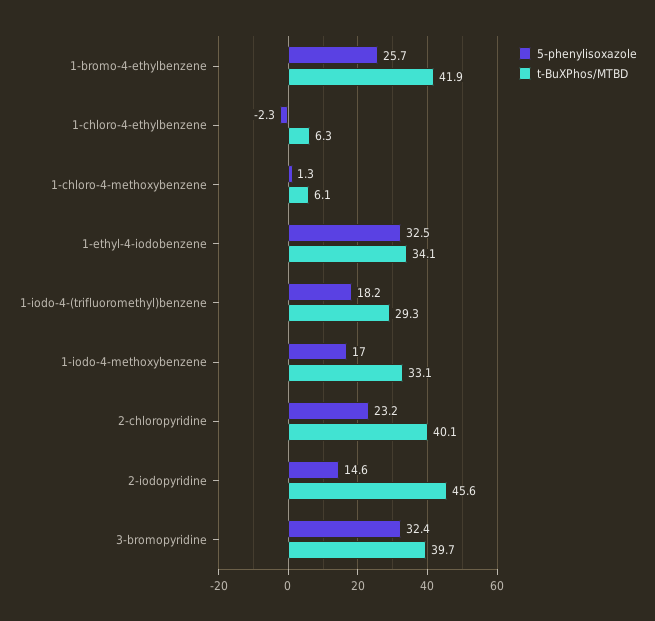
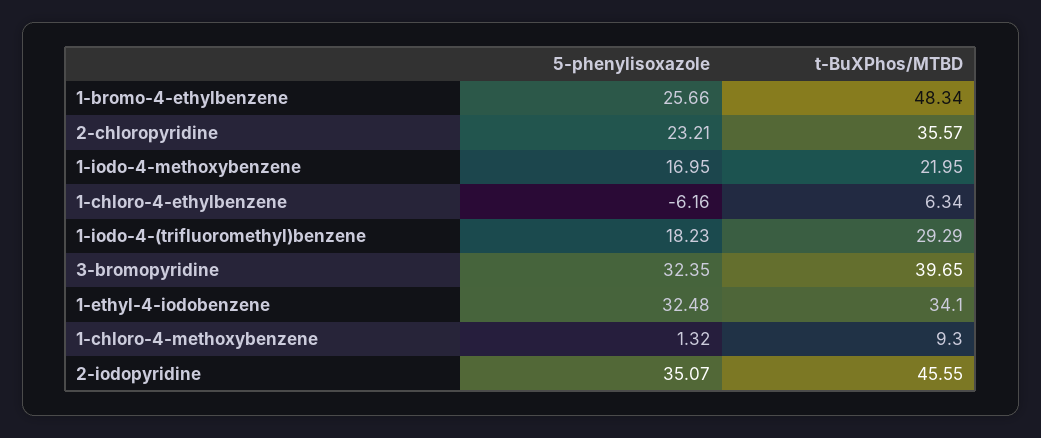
t-BuXPhos/MTBD, 1-bromo-4-ethylbenzene: 41.9 -> 48.34
5-phenylisoxazole, 1-chloro-4-ethylbenzene: -2.3 -> -6.16
t-BuXPhos/MTBD, 1-chloro-4-methoxybenzene: 6.1 -> 9.3
t-BuXPhos/MTBD, 1-iodo-4-methoxybenzene: 33.1 -> 21.95
t-BuXPhos/MTBD, 2-chloropyridine: 40.1 -> 35.57
5-phenylisoxazole, 2-iodopyridine: 14.6 -> 35.07

